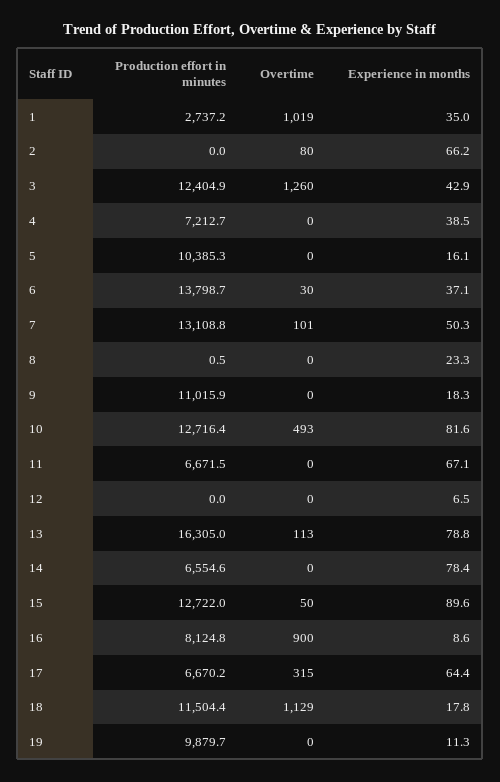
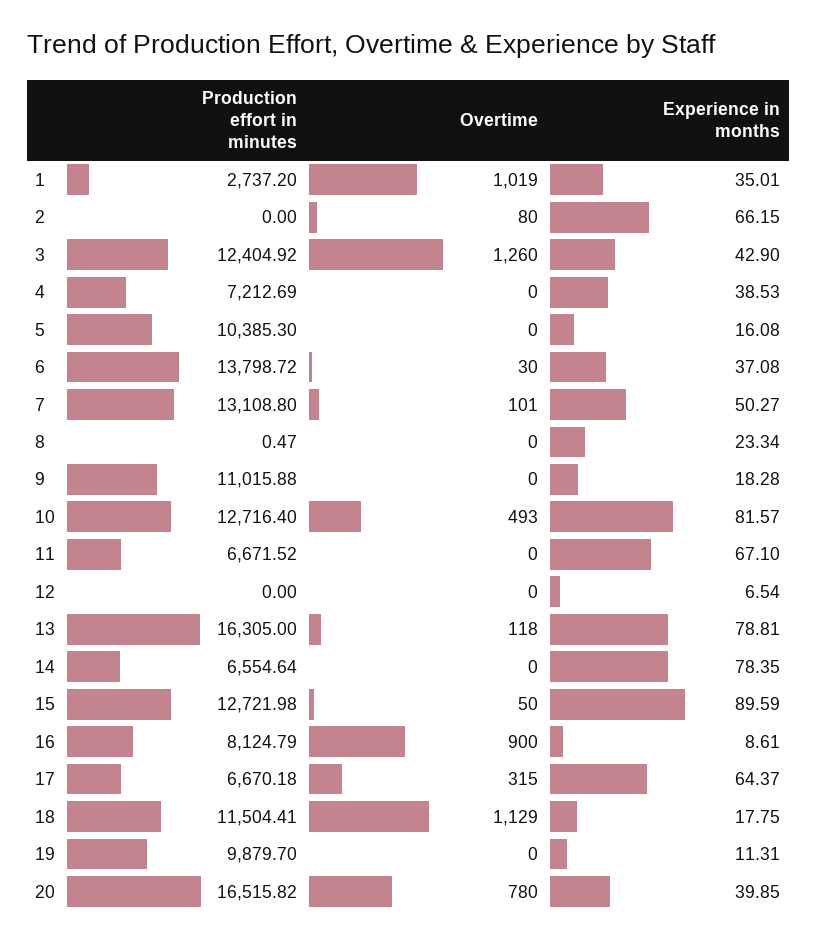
Overtime, 13: 113 -> 118
Production effort in minutes, 20: none -> 16515.82
Overtime, 20: none -> 780
Experience in months, 20: none -> 39.85

